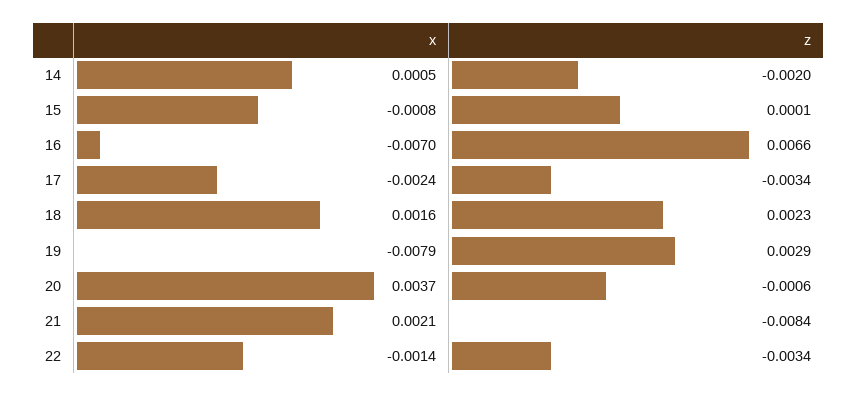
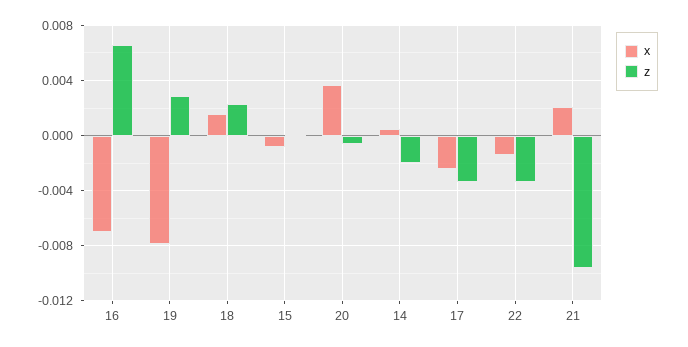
z, 21: -0.0084 -> -0.0095

